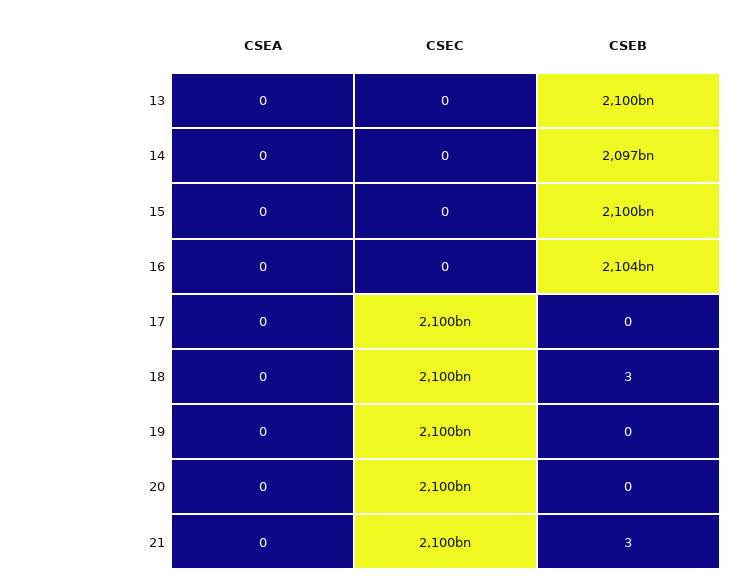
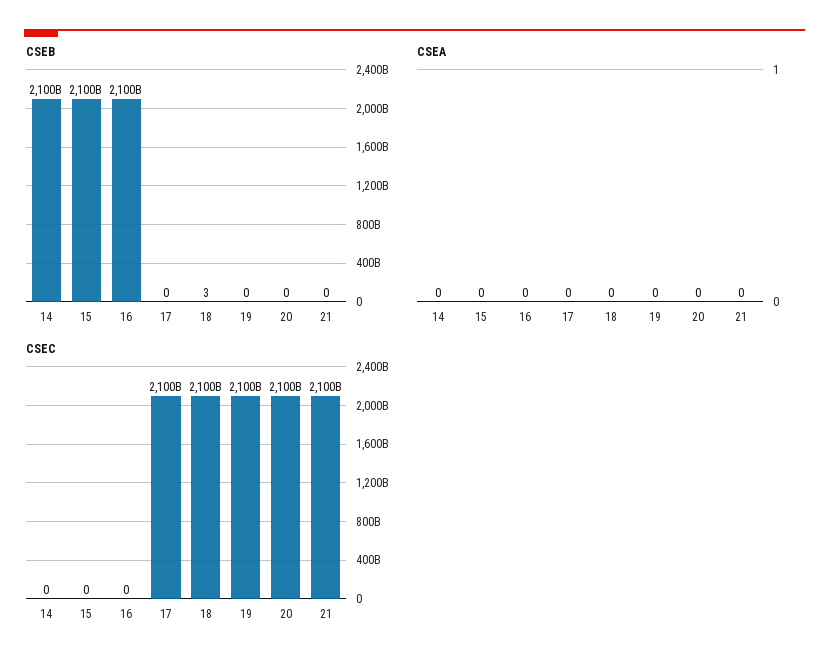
CSEA, 13: 0 -> none
CSEC, 13: 0 -> none
CSEB, 13: 2100000000000 -> none
CSEB, 14: 2097000000000 -> 2100000000000
CSEB, 16: 2104000000000 -> 2100000000000
CSEB, 21: 3 -> 0

